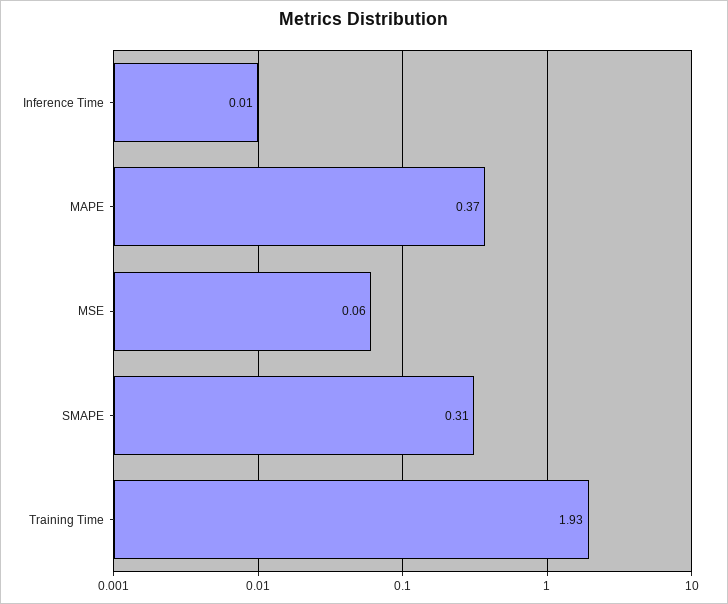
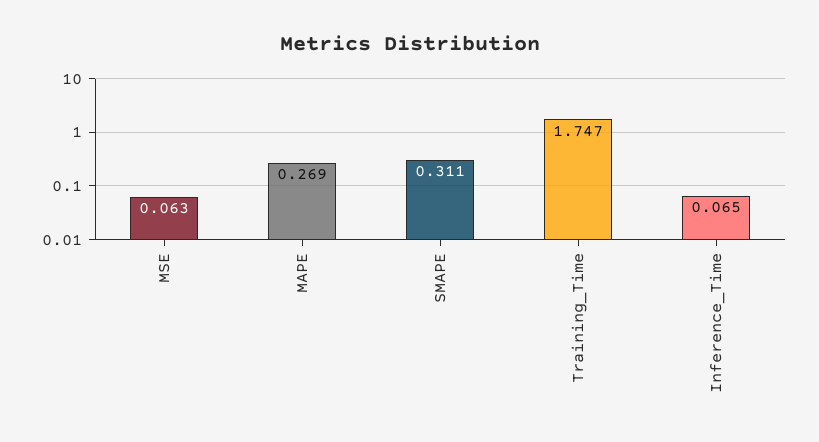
Inference Time: 0.01 -> 0.065
MAPE: 0.37 -> 0.269
Training Time: 1.93 -> 1.747

